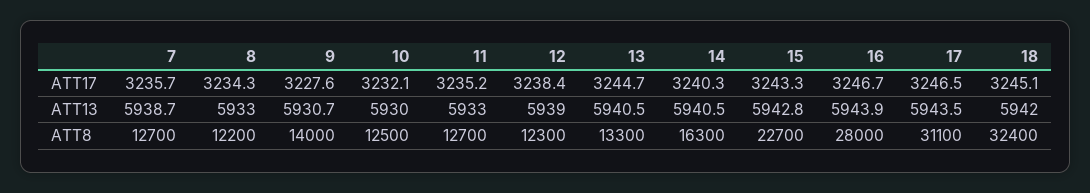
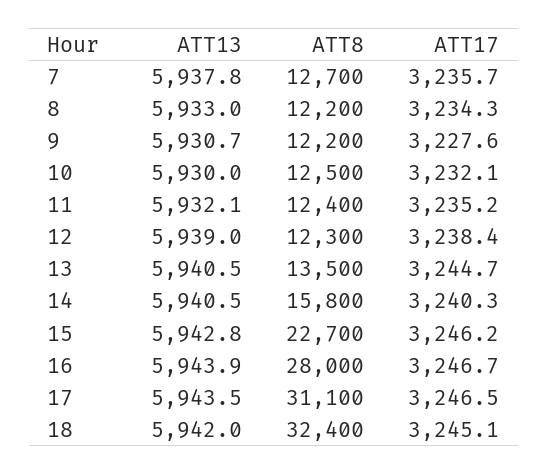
15, ATT17: 3243.3 -> 3246.2
7, ATT13: 5938.7 -> 5937.8
11, ATT13: 5933 -> 5932.1
9, ATT8: 14000 -> 12200
11, ATT8: 12700 -> 12400
13, ATT8: 13300 -> 13500
14, ATT8: 16300 -> 15800

